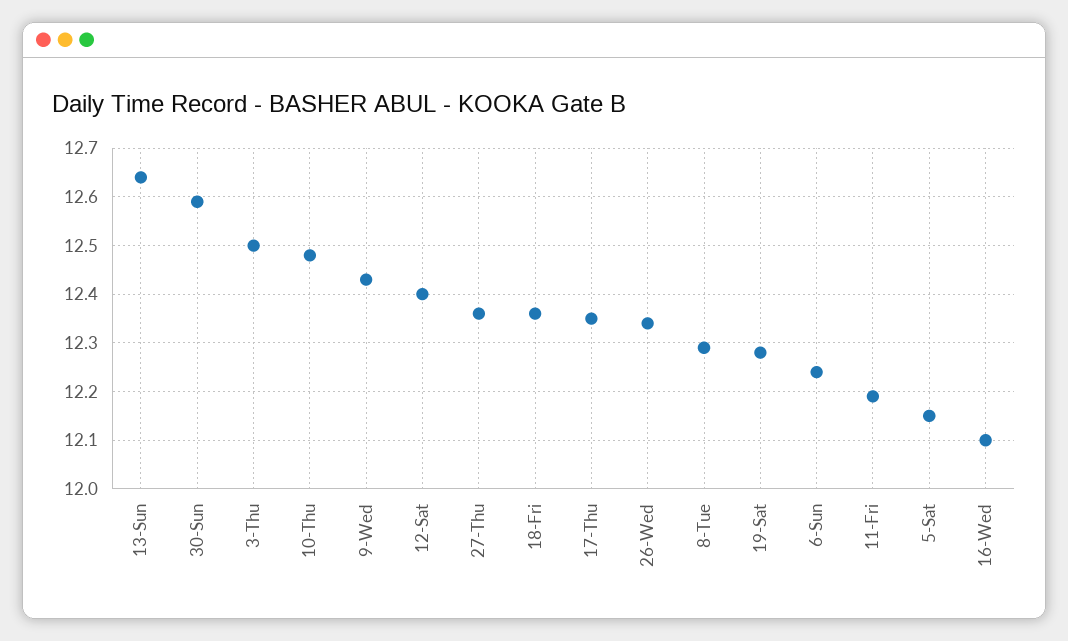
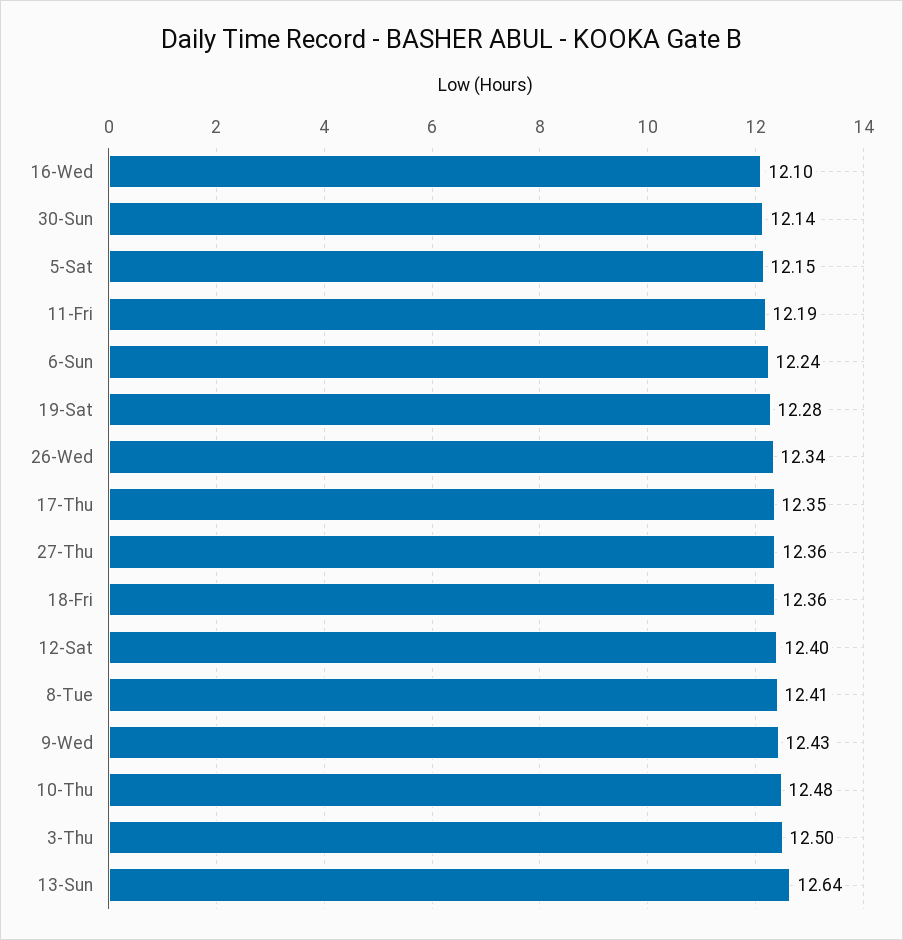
30-Sun: 12.6 -> 12.14
8-Tue: 12.3 -> 12.41

